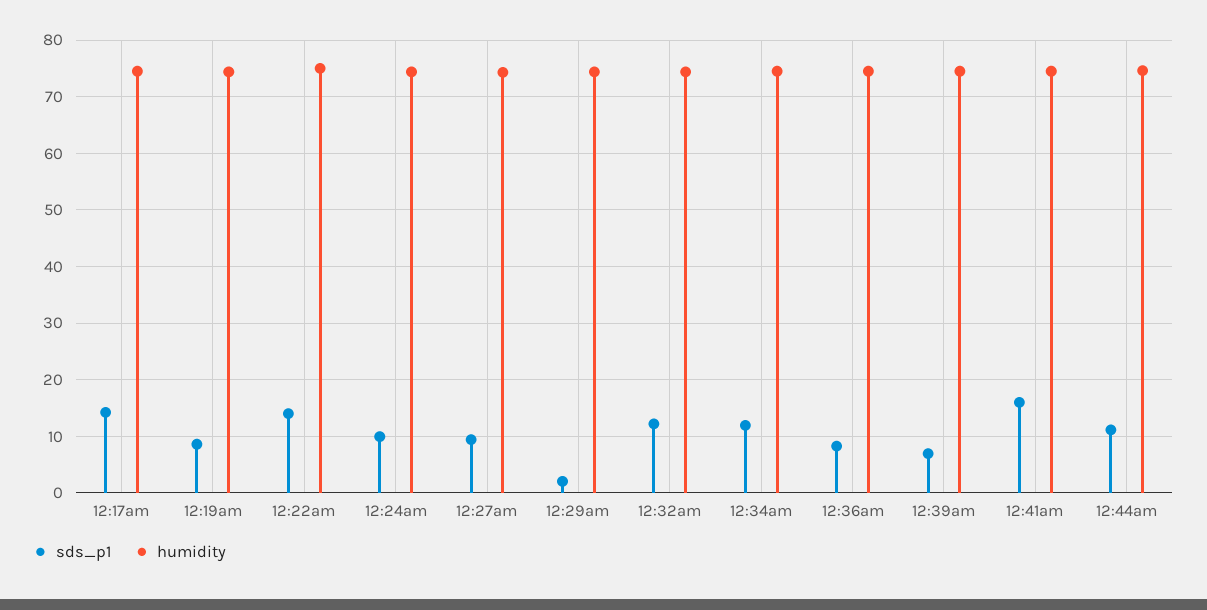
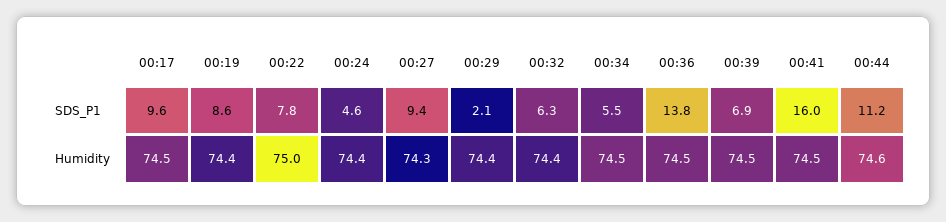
sds_p1, 12:17am: 14 -> 9.6
sds_p1, 12:22am: 14 -> 7.8
sds_p1, 12:24am: 10 -> 4.6
sds_p1, 12:32am: 12 -> 6.3
sds_p1, 12:34am: 12 -> 5.5
sds_p1, 12:36am: 8 -> 13.8

